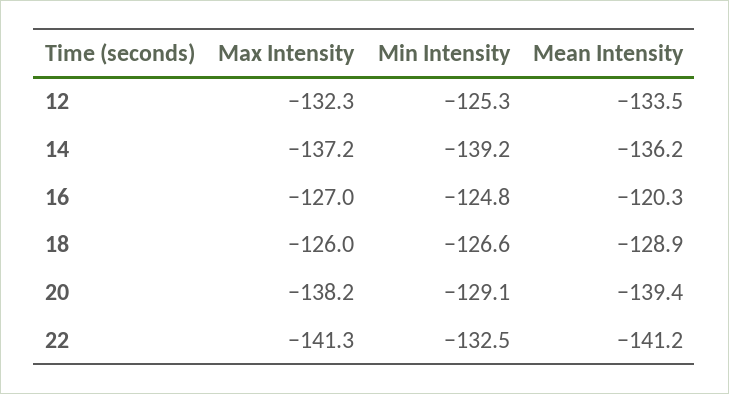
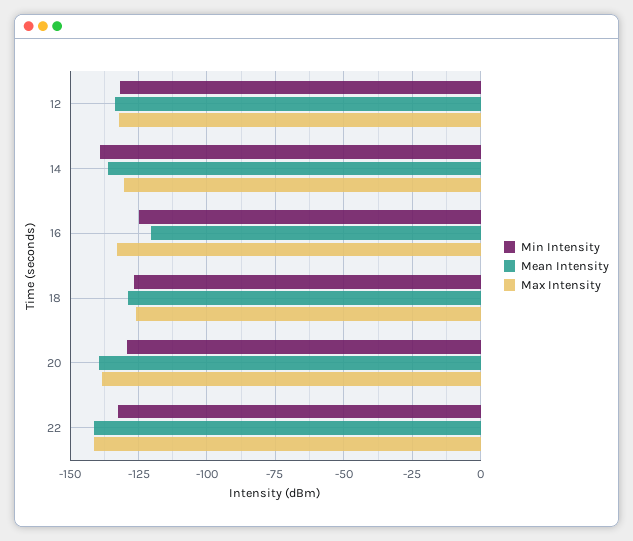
Min Intensity, 12: -125.3 -> -132.5
Max Intensity, 14: -137.2 -> -130
Max Intensity, 16: -127 -> -132.5

